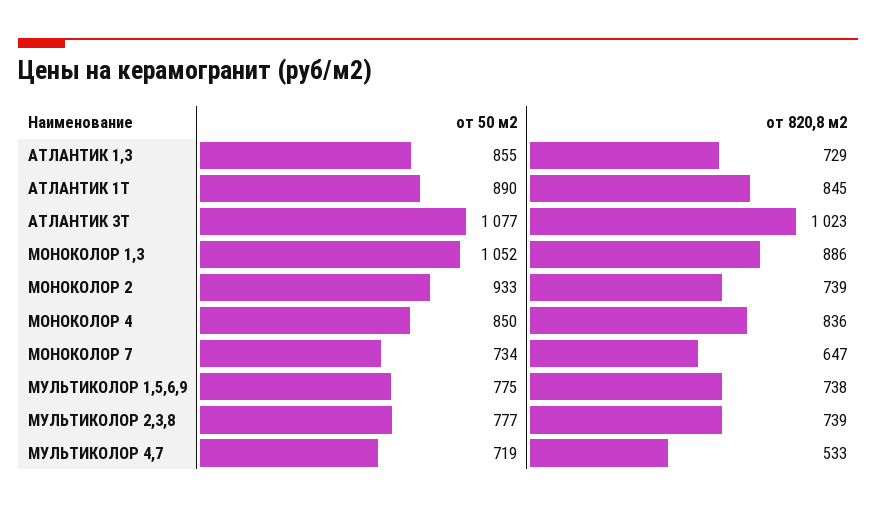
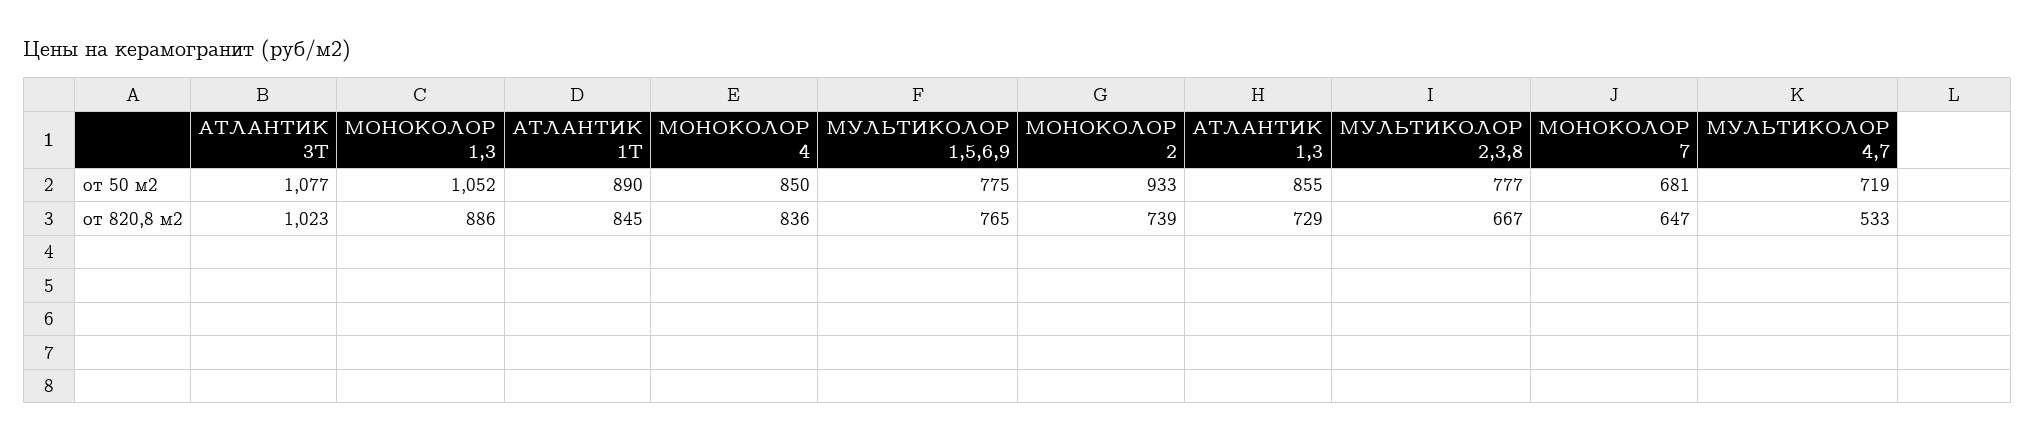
от 50 м2, МОНОКОЛОР 7: 734 -> 681
от 820,8 м2, МУЛЬТИКОЛОР 1,5,6,9: 738 -> 765
от 820,8 м2, МУЛЬТИКОЛОР 2,3,8: 739 -> 667

